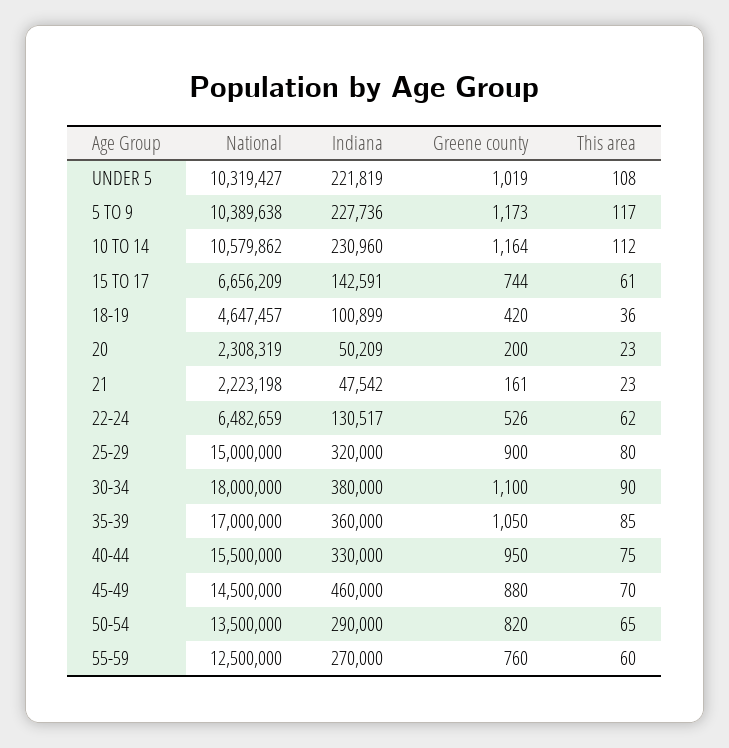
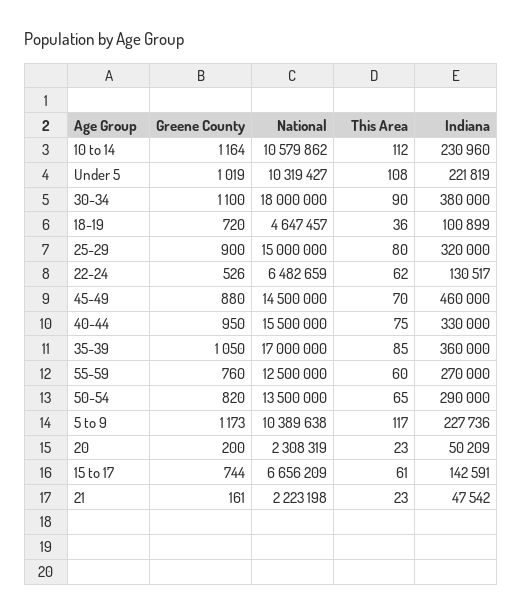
Greene county, 18-19: 420 -> 720

